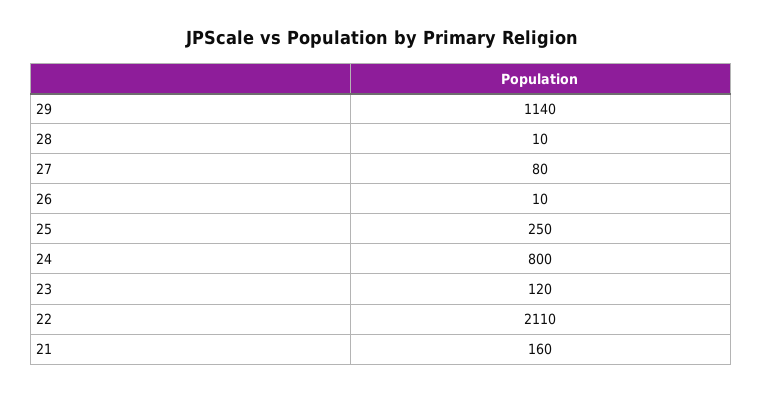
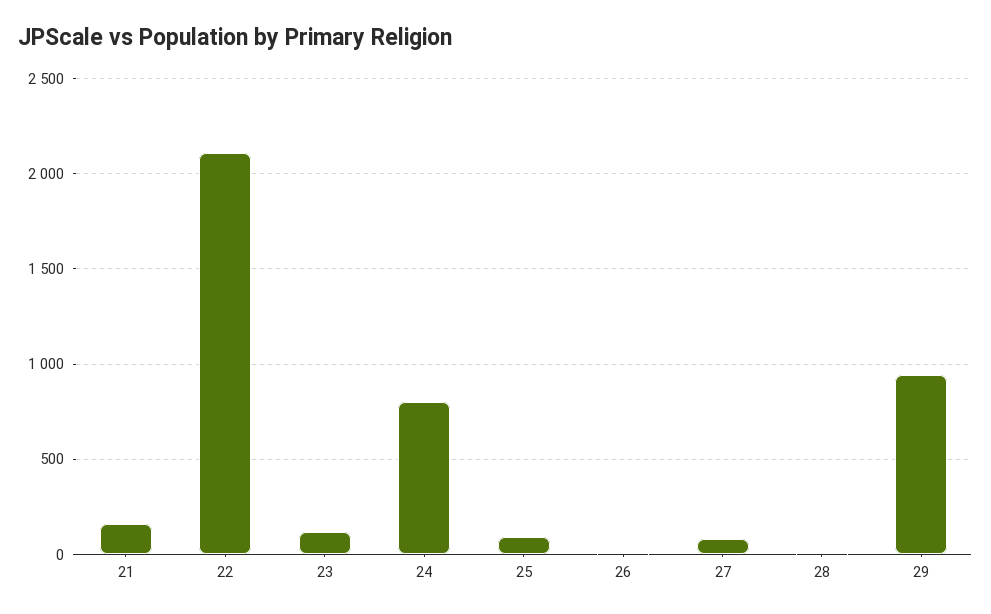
29: 1140 -> 950
25: 250 -> 100

